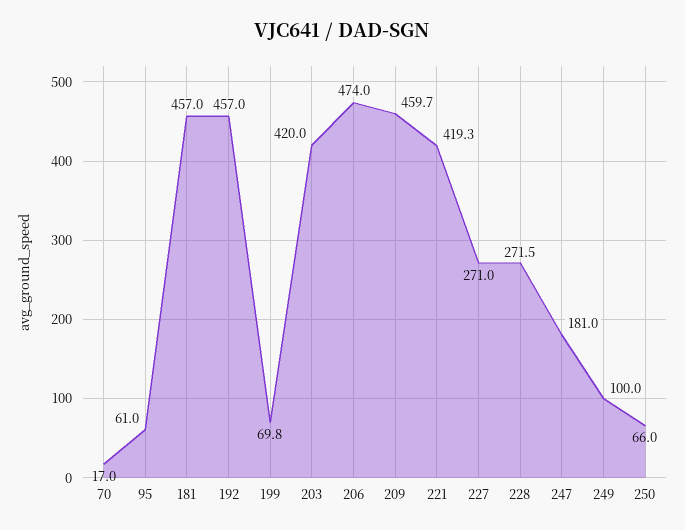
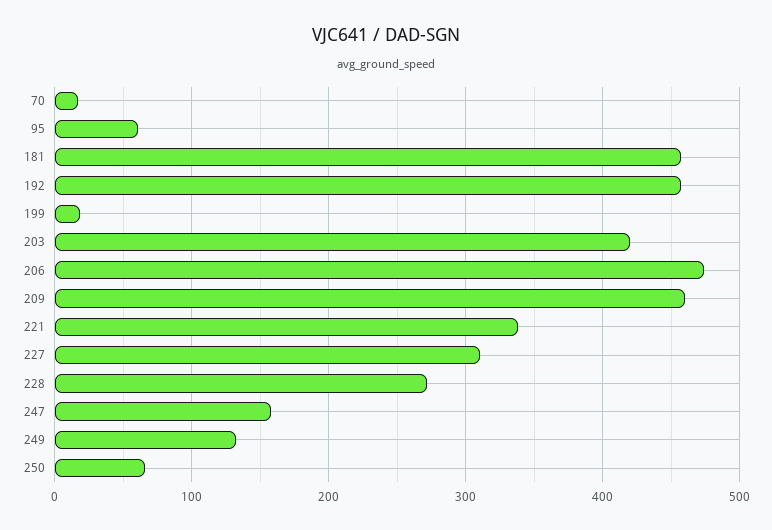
199: 69.8 -> 20
221: 419.3 -> 340
227: 271 -> 310
247: 181 -> 160
249: 100 -> 130

